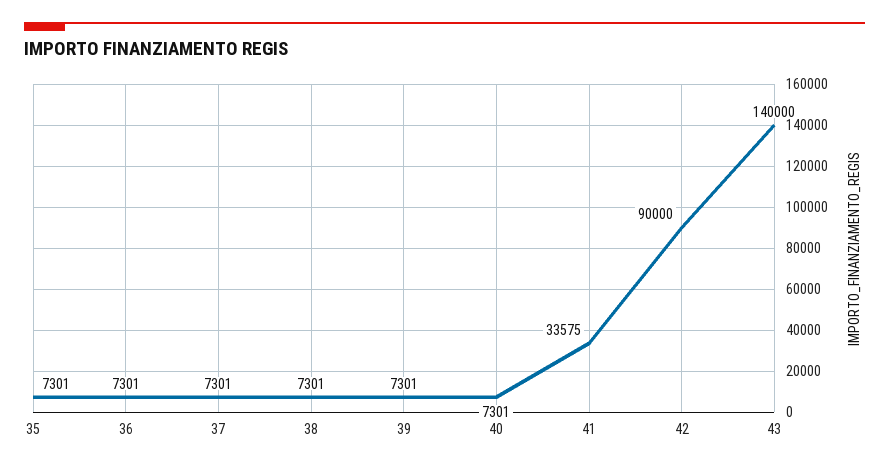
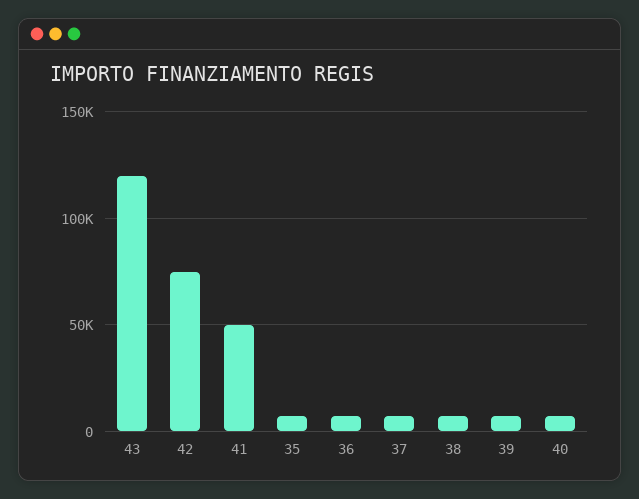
41: 33575 -> 50000
42: 90000 -> 75000
43: 140000 -> 120000

